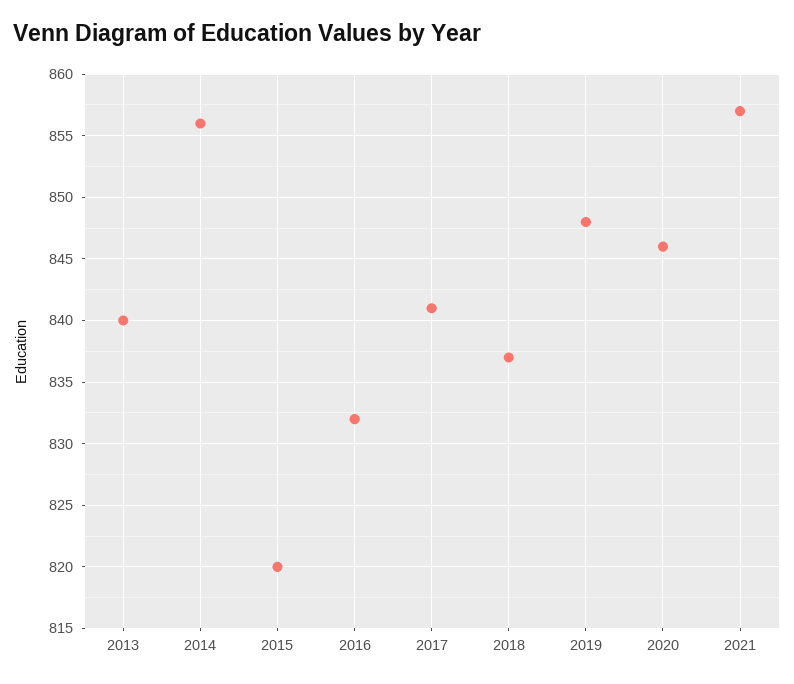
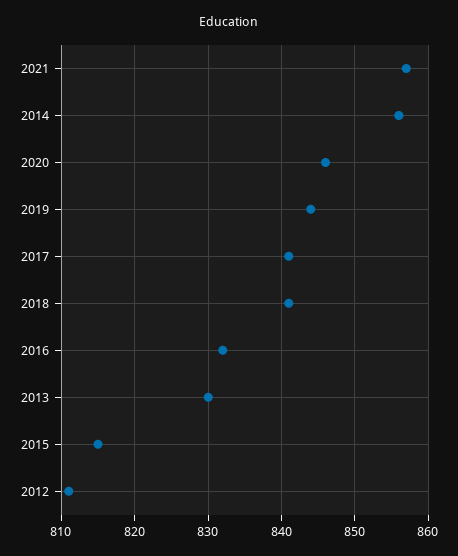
2013: 840 -> 830
2015: 820 -> 815
2018: 837 -> 841
2019: 848 -> 844
2012: none -> 811

